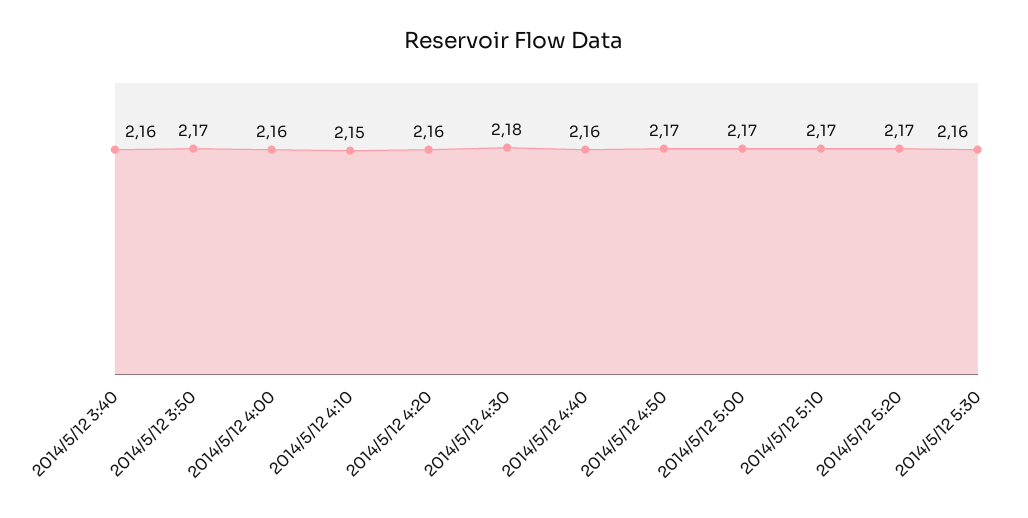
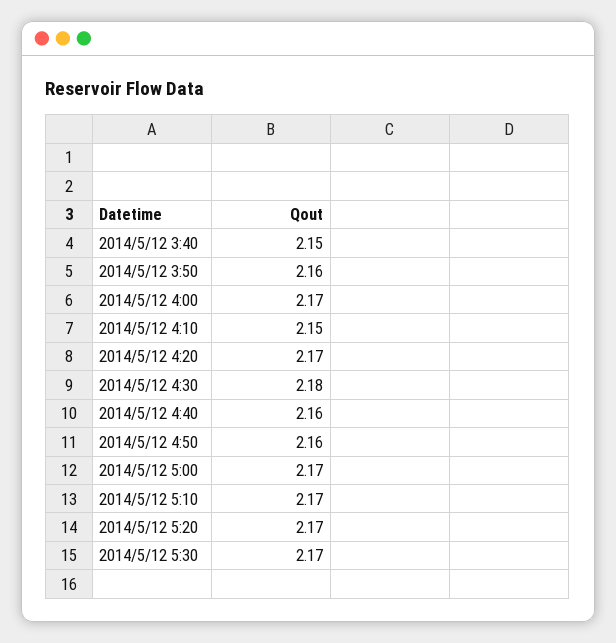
2014/5/12 3:40: 2.16 -> 2.15
2014/5/12 3:50: 2.17 -> 2.16
2014/5/12 4:00: 2.16 -> 2.17
2014/5/12 4:20: 2.16 -> 2.17
2014/5/12 4:50: 2.17 -> 2.16
2014/5/12 5:30: 2.16 -> 2.17

